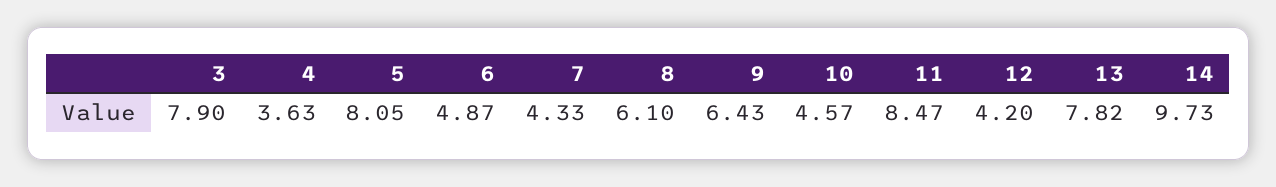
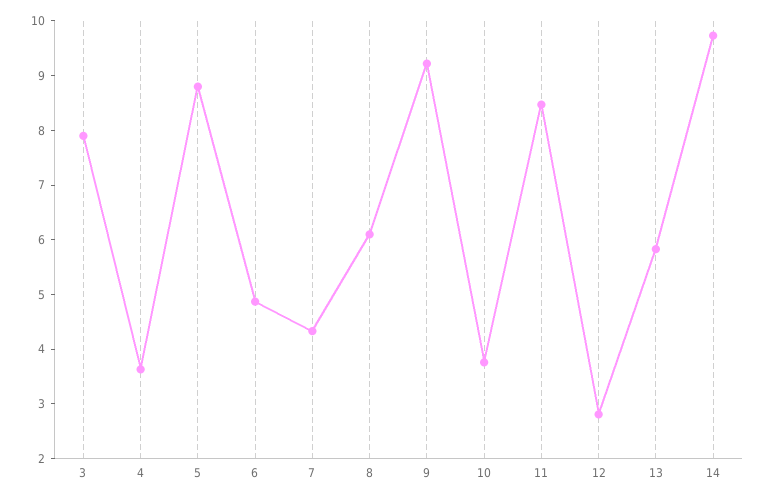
5: 8.05 -> 8.8
9: 6.43 -> 9.2
10: 4.57 -> 3.8
12: 4.2 -> 2.8
13: 7.82 -> 5.8

